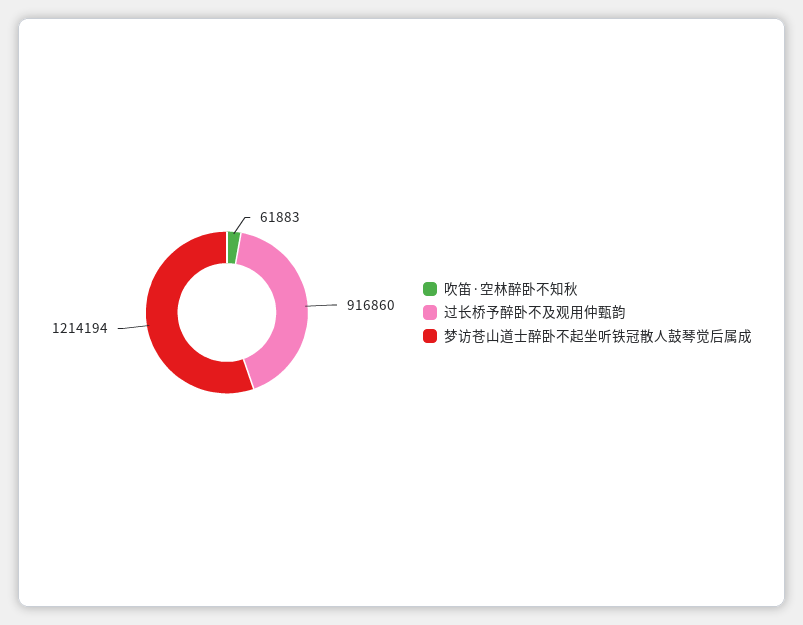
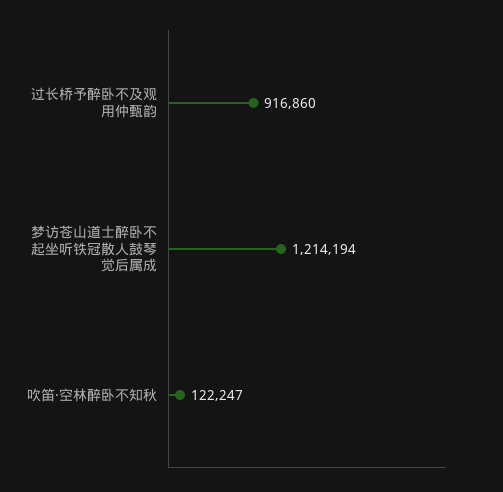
吹笛·空林醉卧不知秋: 61883 -> 122247

